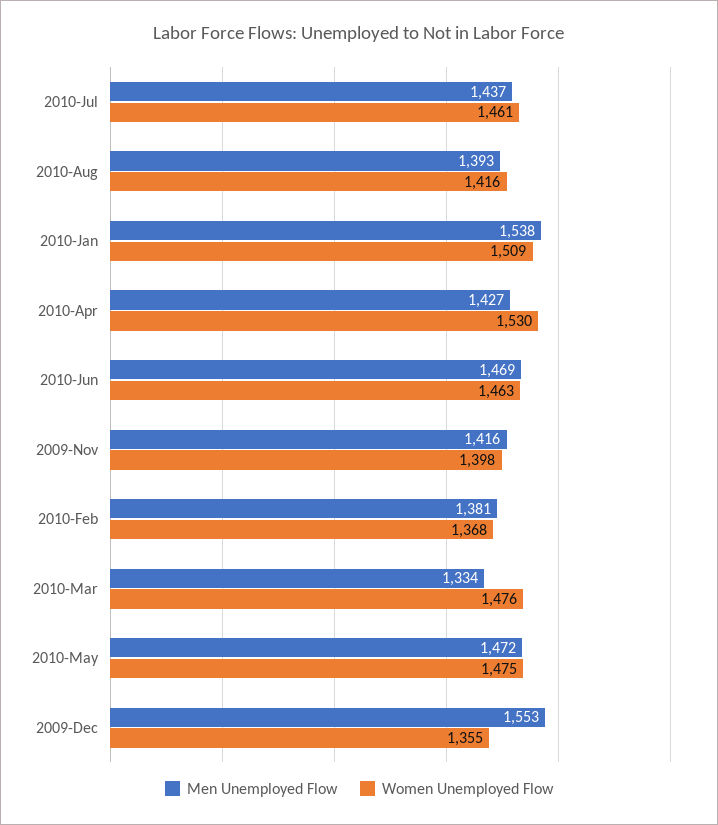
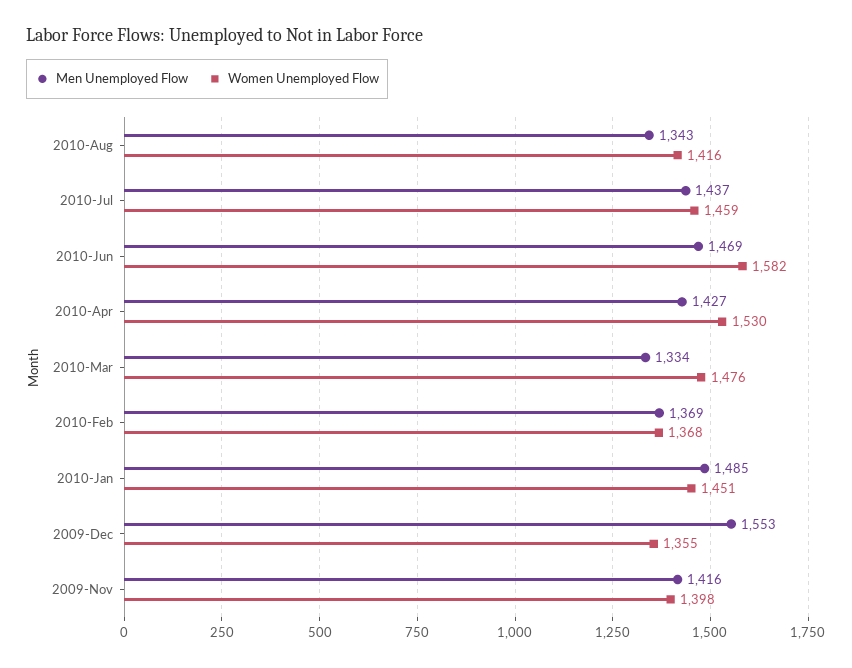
Women Unemployed Flow, 2010-Jul: 1461 -> 1459
Men Unemployed Flow, 2010-Aug: 1393 -> 1343
Men Unemployed Flow, 2010-Jan: 1538 -> 1485
Women Unemployed Flow, 2010-Jan: 1509 -> 1451
Women Unemployed Flow, 2010-Jun: 1463 -> 1582
Men Unemployed Flow, 2010-Feb: 1381 -> 1369
Men Unemployed Flow, 2010-May: 1472 -> none
Women Unemployed Flow, 2010-May: 1475 -> none

